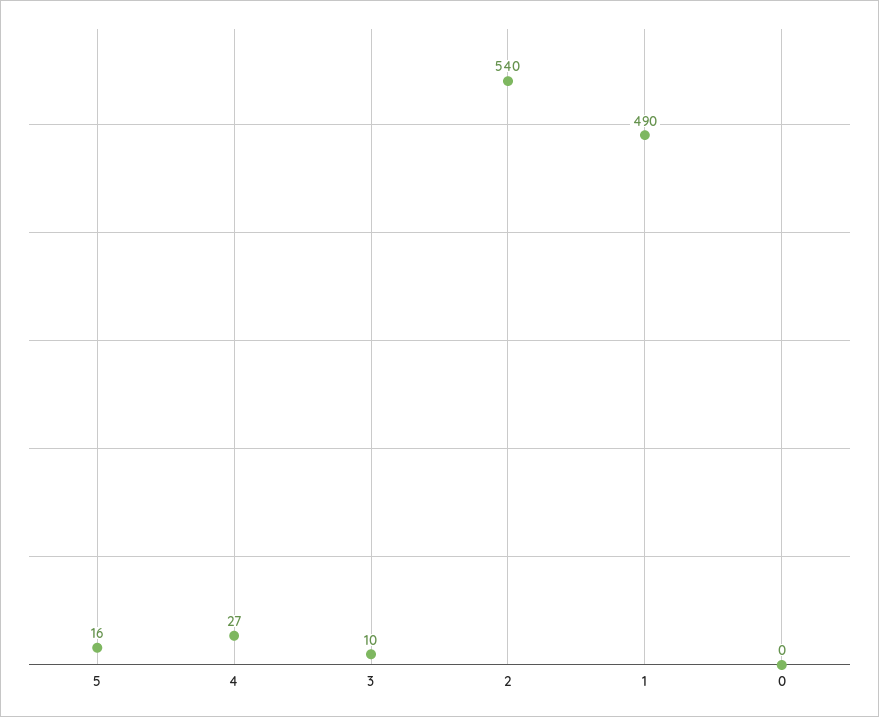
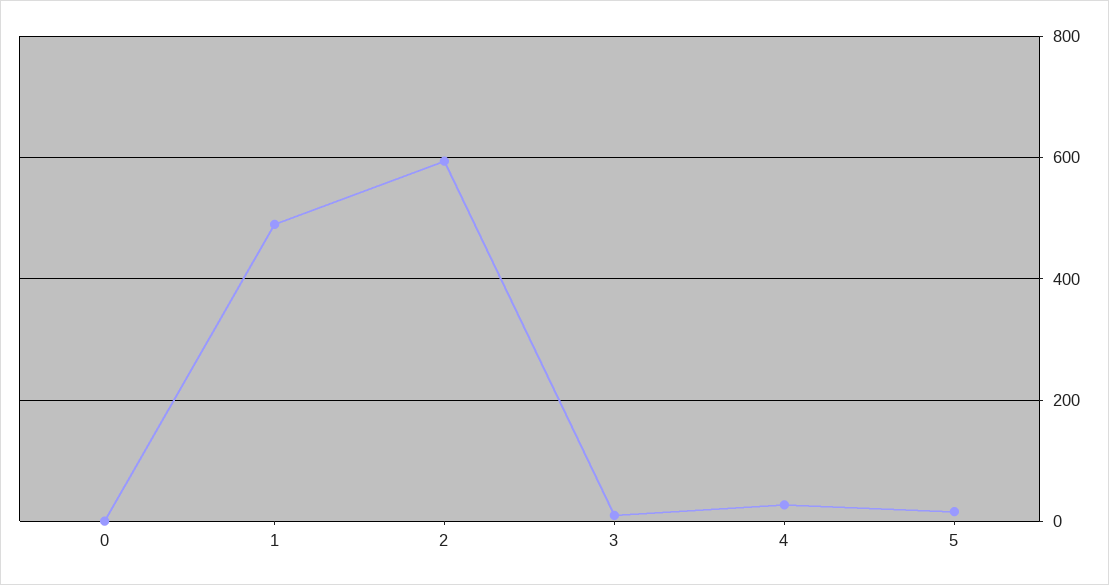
2: 540 -> 600

